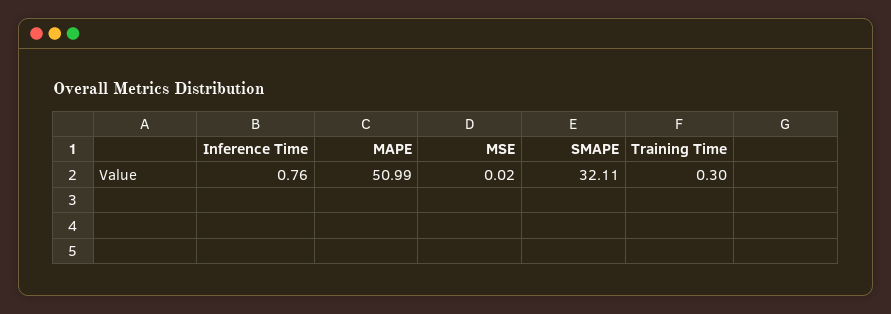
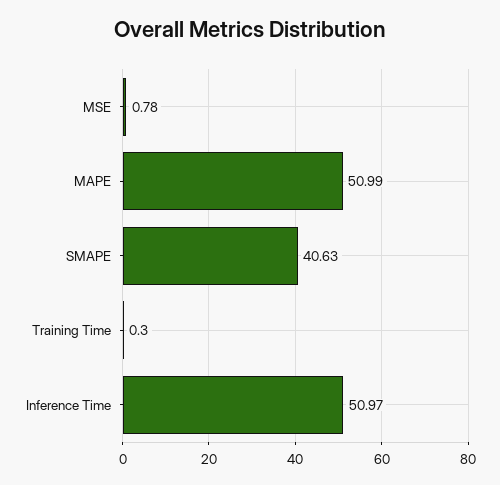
Inference Time: 0.76 -> 50.97
MSE: 0.02 -> 0.78
SMAPE: 32.11 -> 40.63

